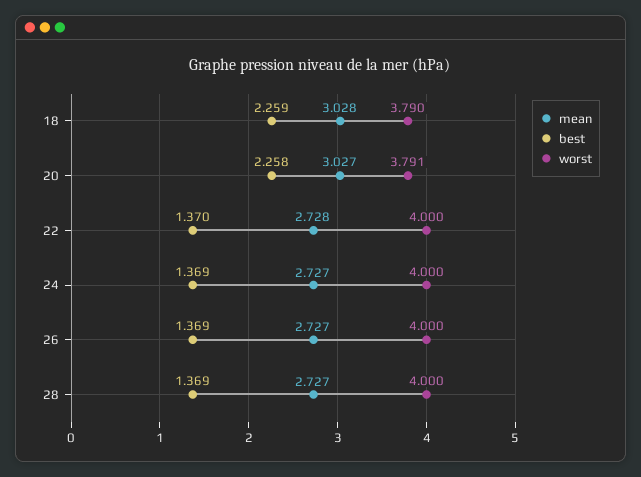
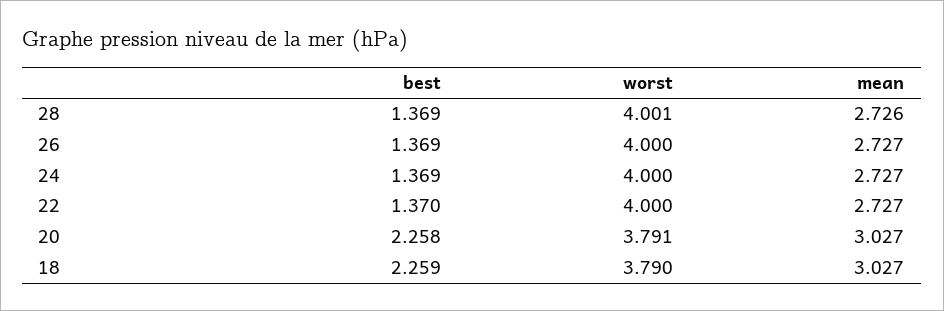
mean, 18: 3.028 -> 3.027
mean, 22: 2.728 -> 2.727
mean, 28: 2.727 -> 2.726
worst, 28: 4 -> 4.001

